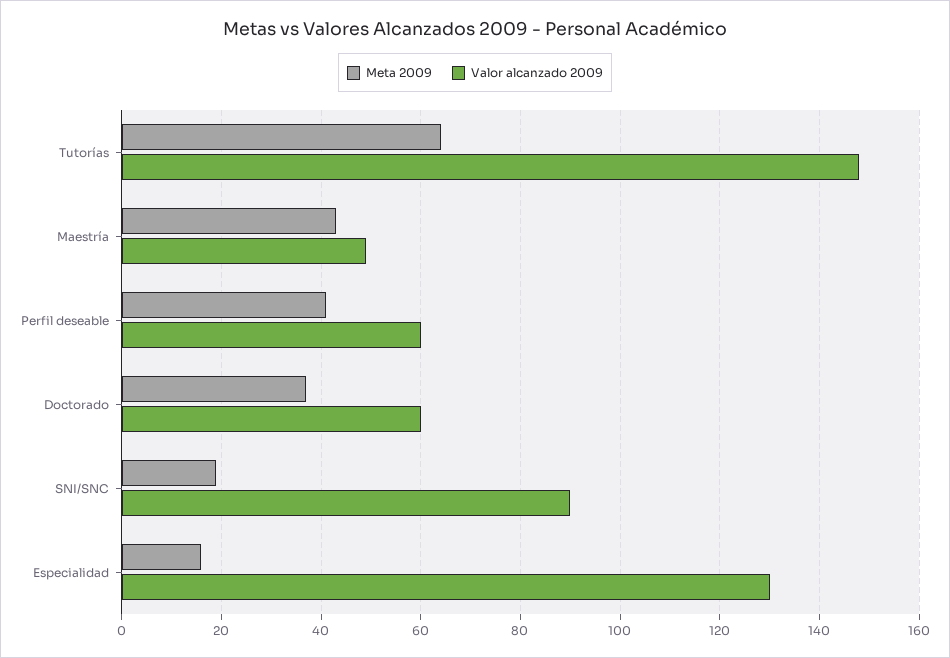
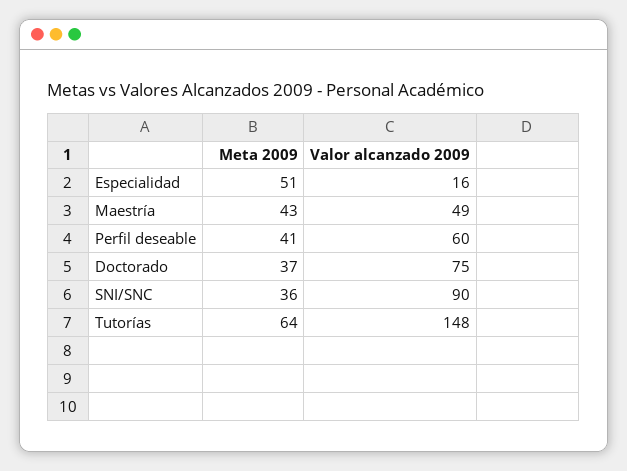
Valor alcanzado 2009, Doctorado: 60 -> 75
Meta 2009, SNI/SNC: 20 -> 36
Meta 2009, Especialidad: 15 -> 51
Valor alcanzado 2009, Especialidad: 130 -> 16

